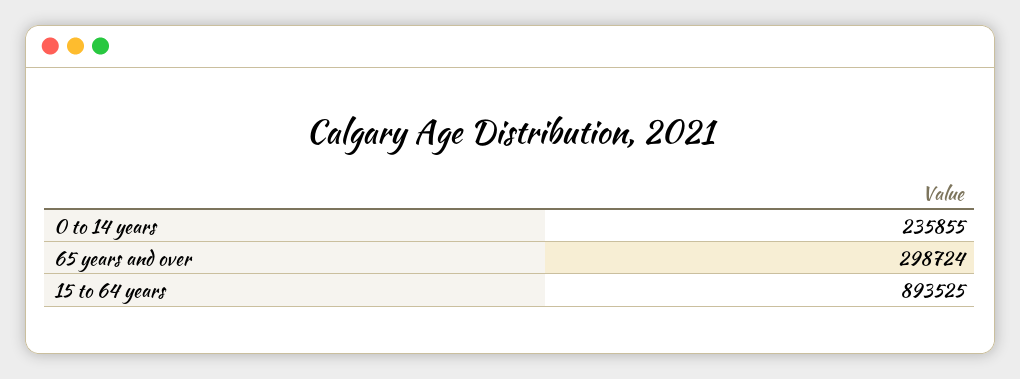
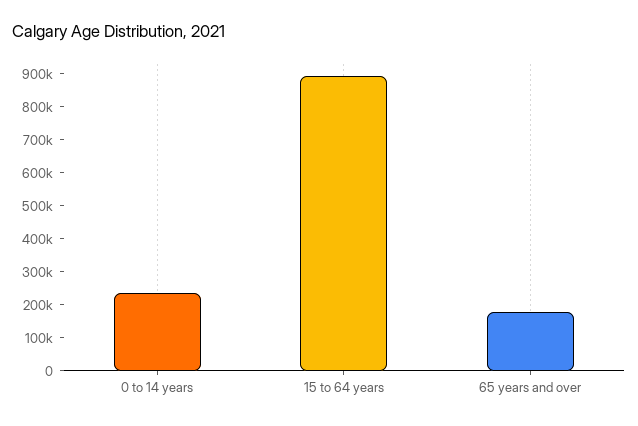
65 years and over: 298724 -> 175000

